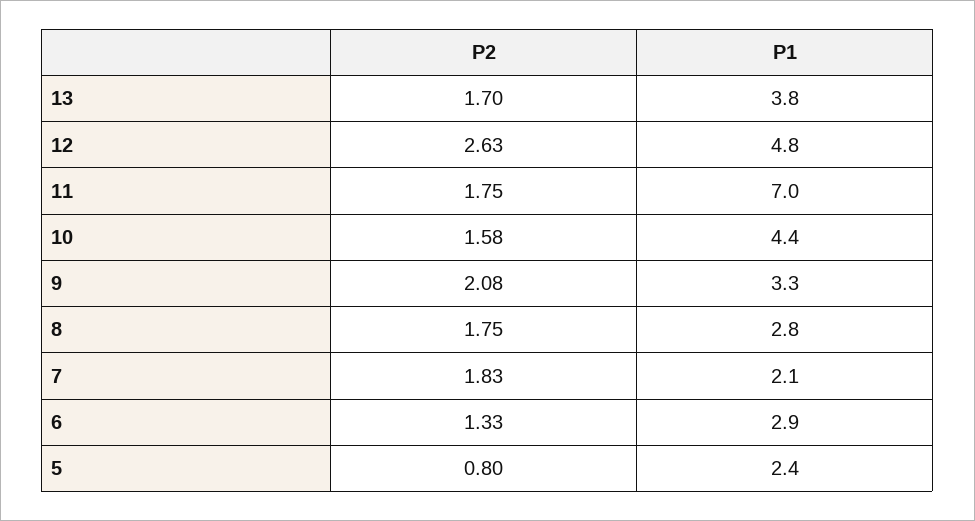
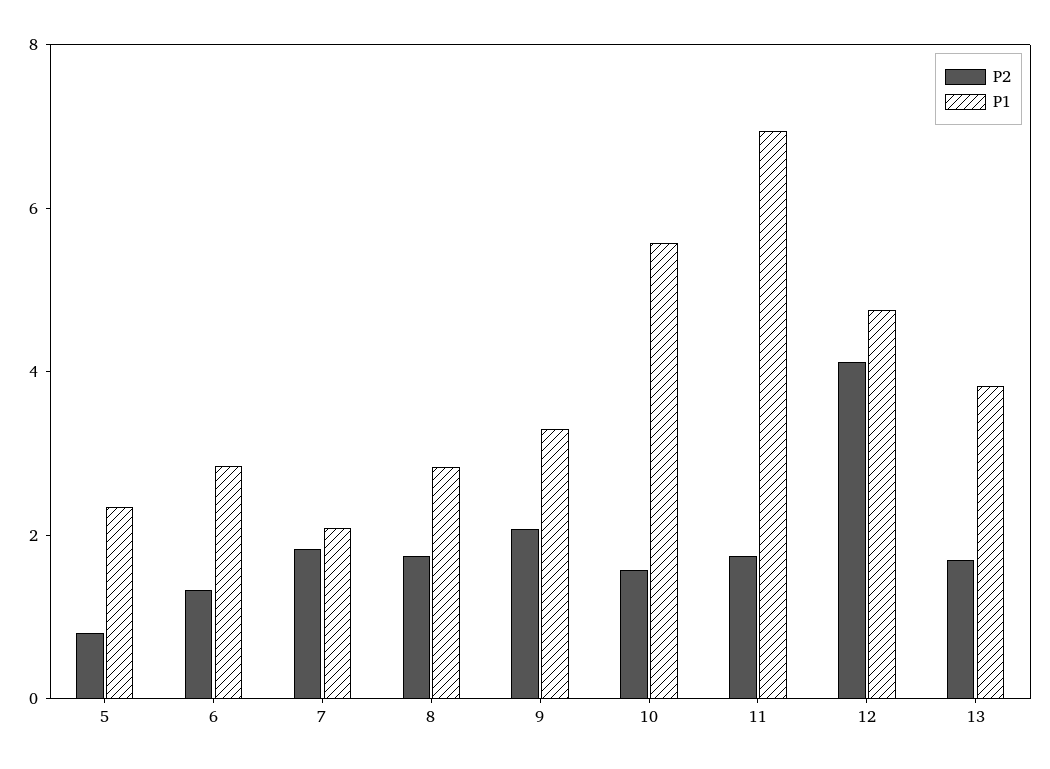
P2, 12: 2.63 -> 4
P1, 10: 4.4 -> 5.5

